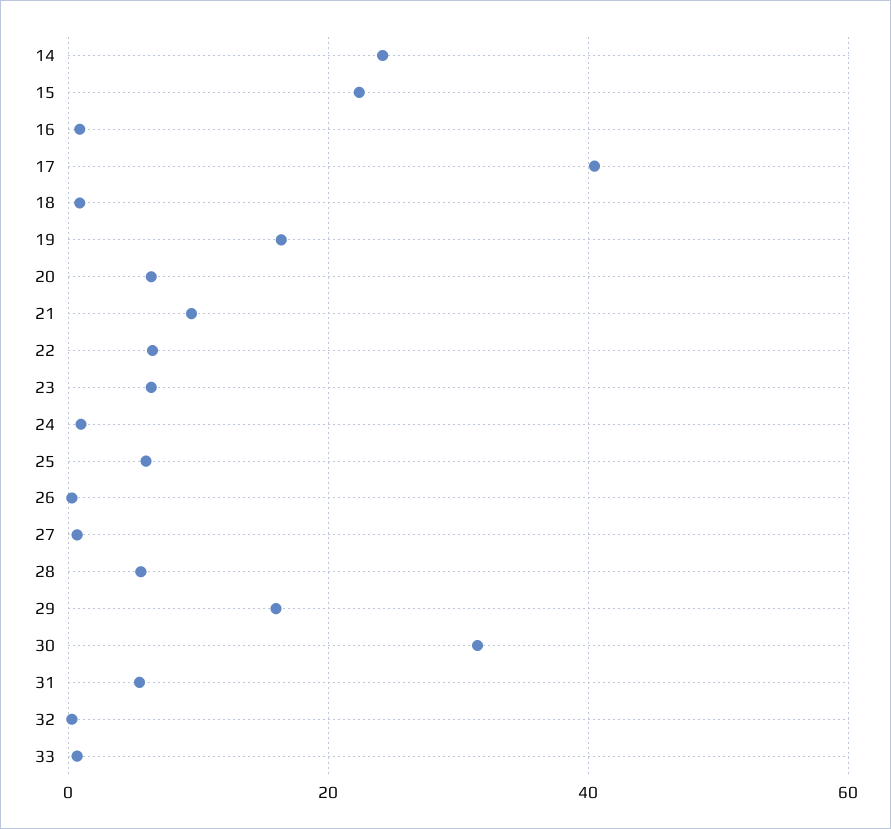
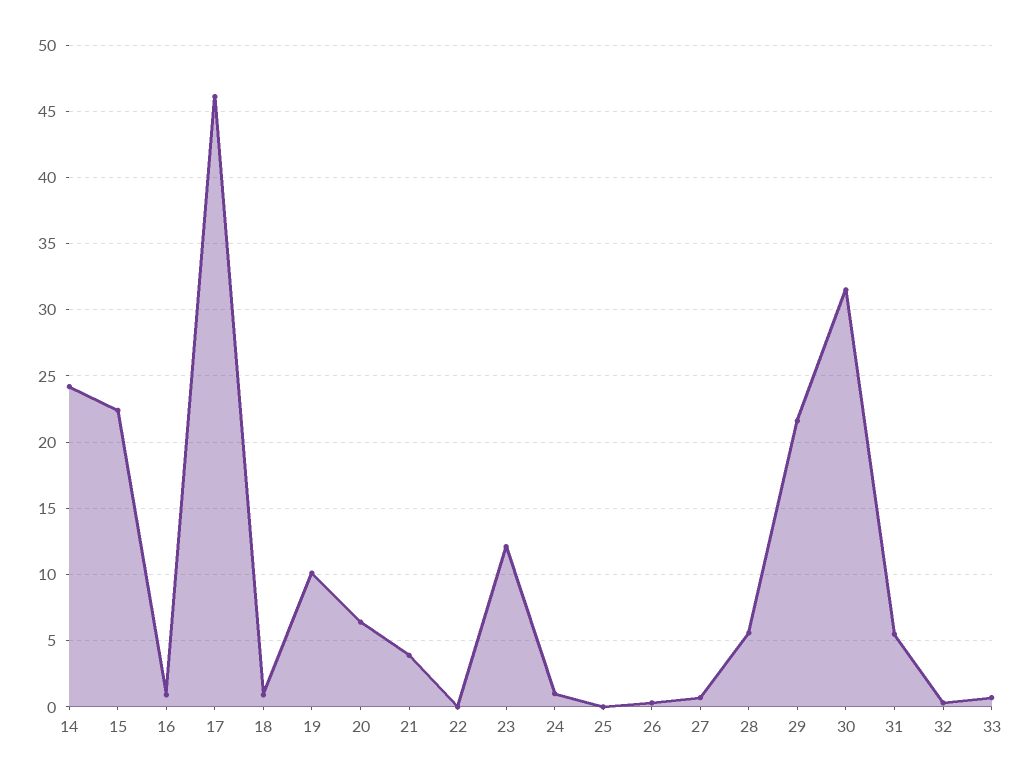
17: 40 -> 46
19: 16 -> 10
21: 10 -> 4
22: 6 -> 0
23: 6 -> 12
25: 6 -> 0
29: 16 -> 21.5

